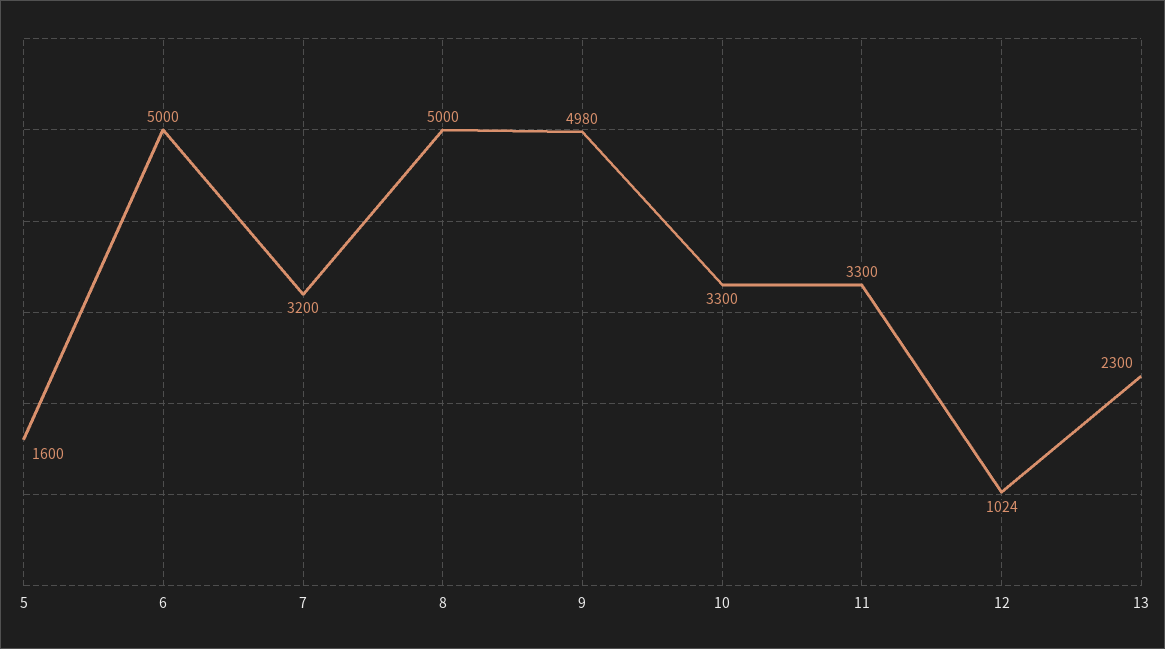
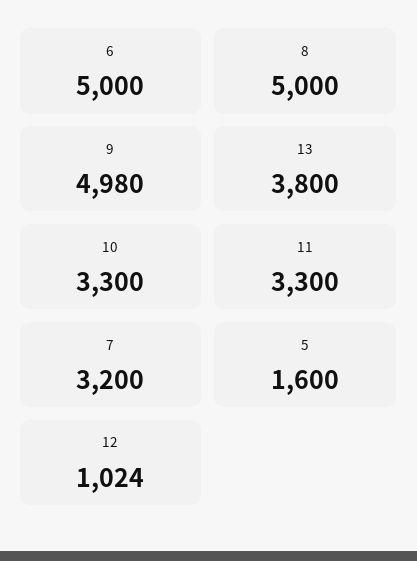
13: 2300 -> 3800

